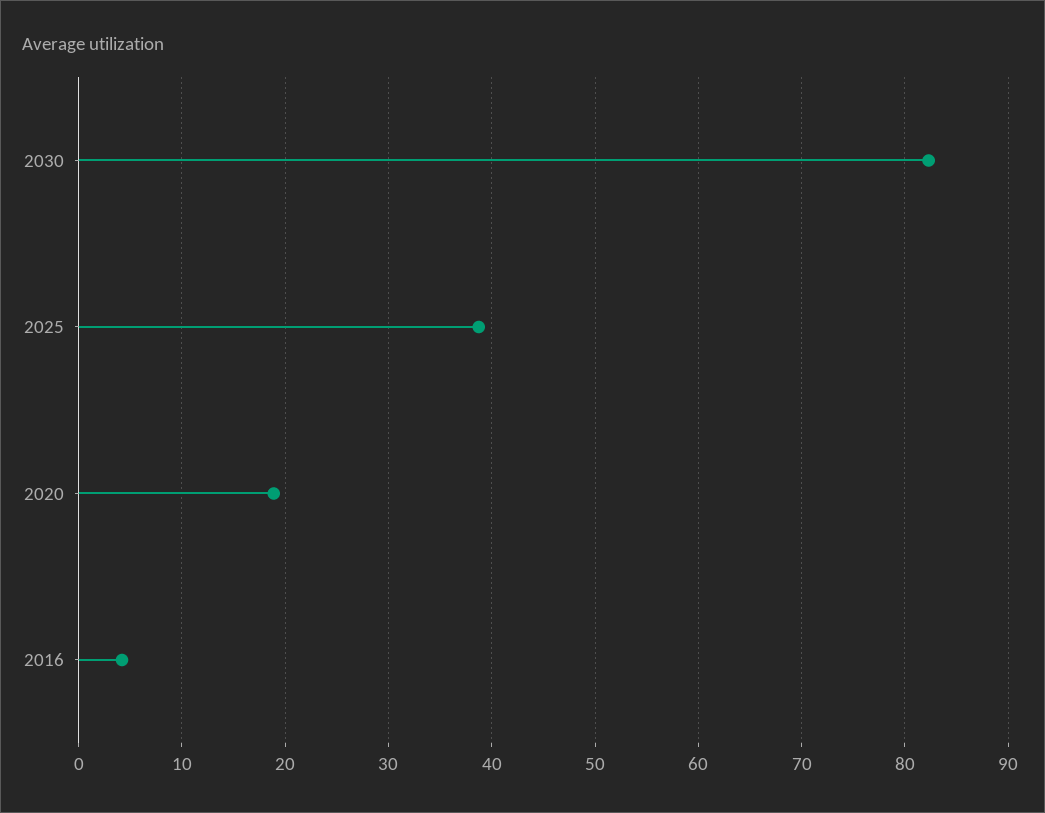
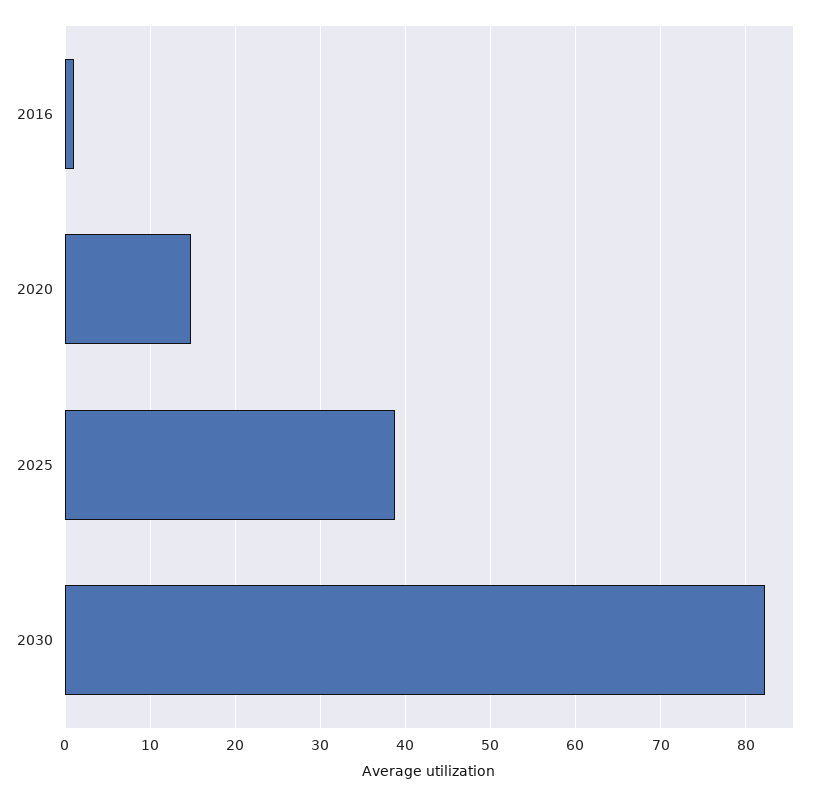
2020: 19 -> 15
2016: 4 -> 1

